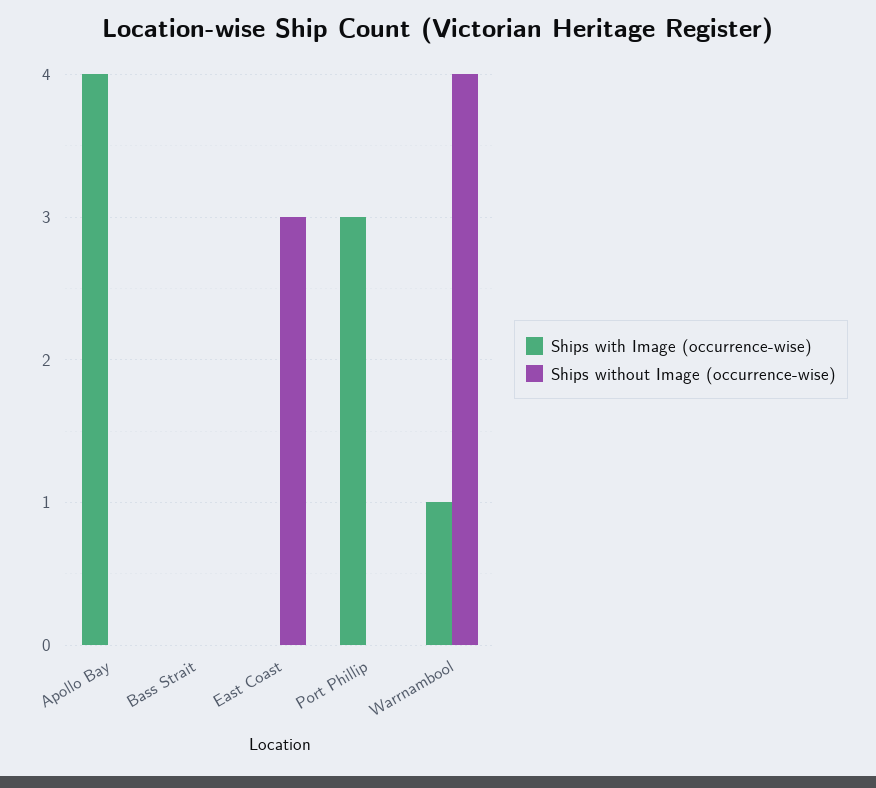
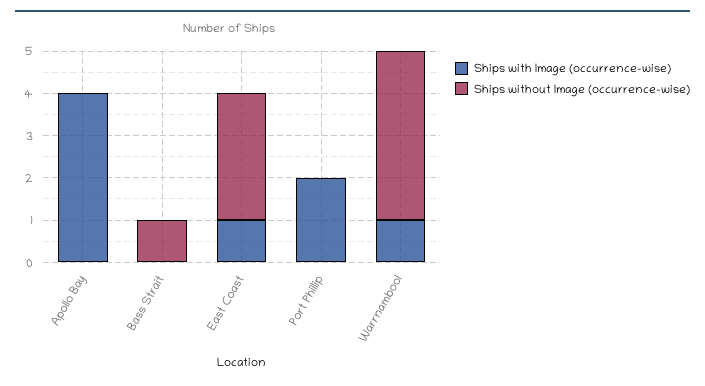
Ships without Image (occurrence-wise), Bass Strait: 0 -> 1
Ships with Image (occurrence-wise), East Coast: 0 -> 1
Ships with Image (occurrence-wise), Port Phillip: 3 -> 2

